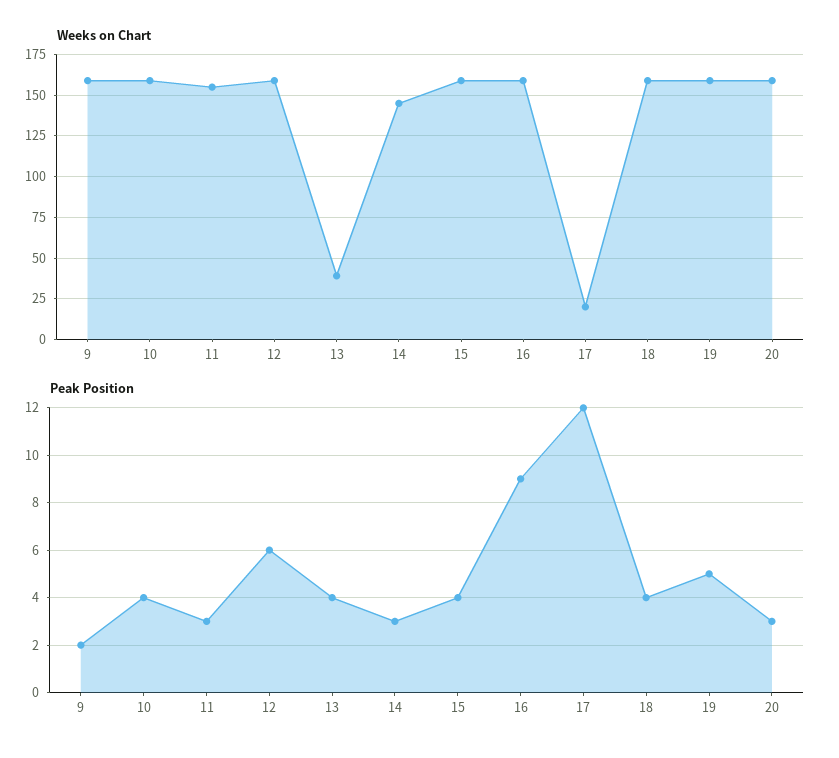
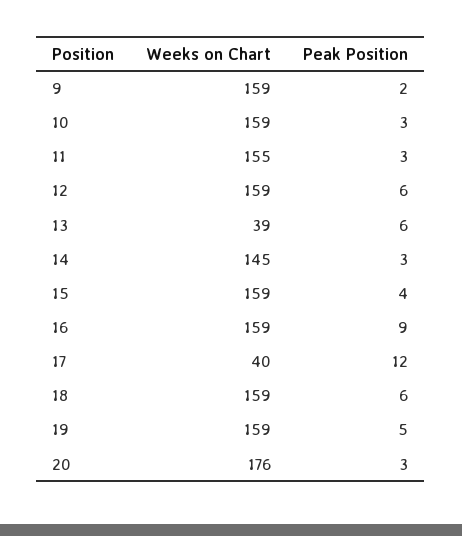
Weeks on Chart, 17: 20 -> 40
Weeks on Chart, 20: 160 -> 176
Peak Position, 10: 4 -> 3
Peak Position, 13: 4 -> 6
Peak Position, 18: 4 -> 6

